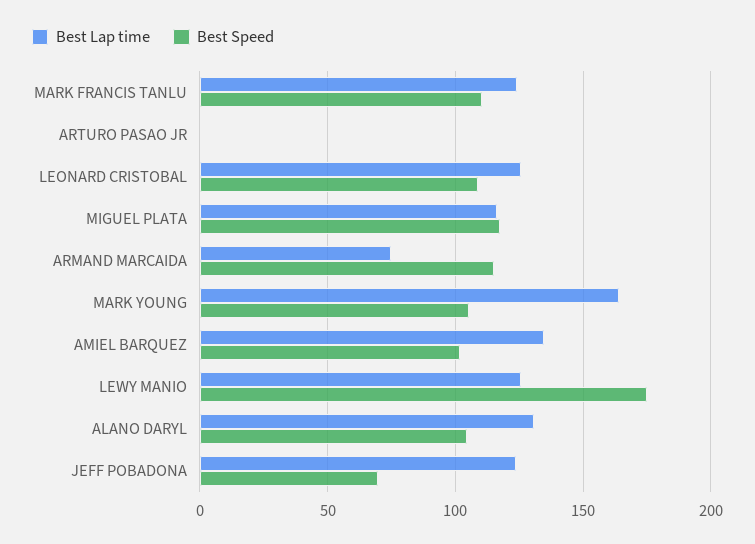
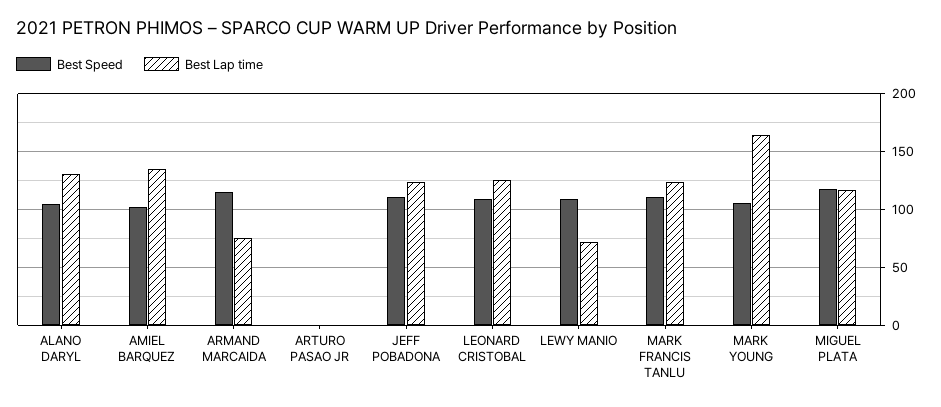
Best Lap time, LEWY MANIO: 125 -> 70
Best Speed, LEWY MANIO: 175 -> 110
Best Speed, JEFF POBADONA: 70 -> 110

